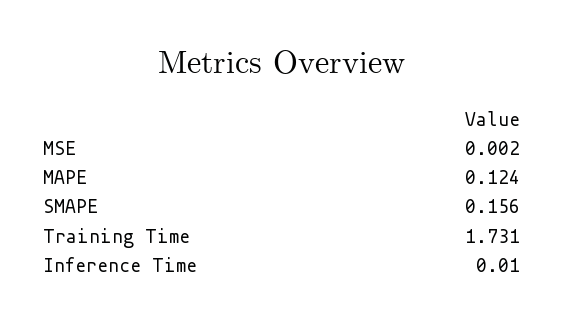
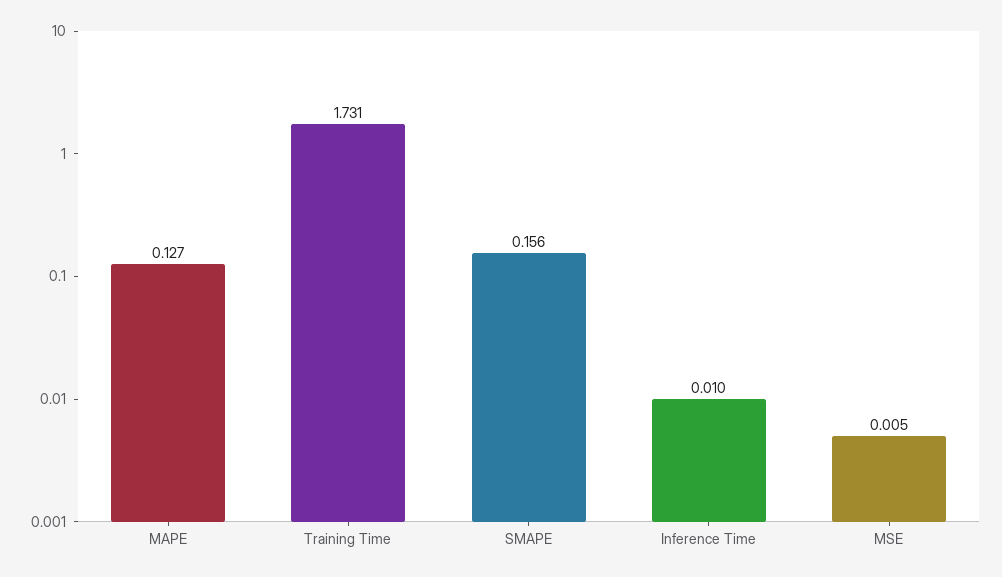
MSE: 0.002 -> 0.005
MAPE: 0.124 -> 0.127

